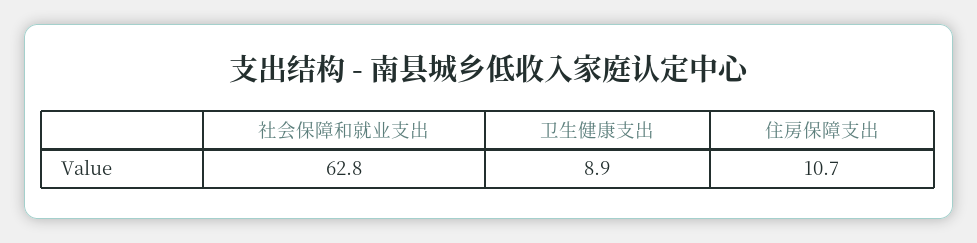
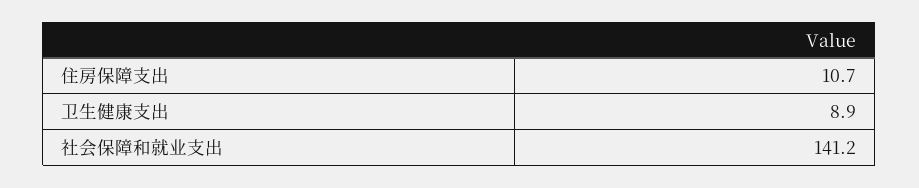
社会保障和就业支出: 62.8 -> 141.2

